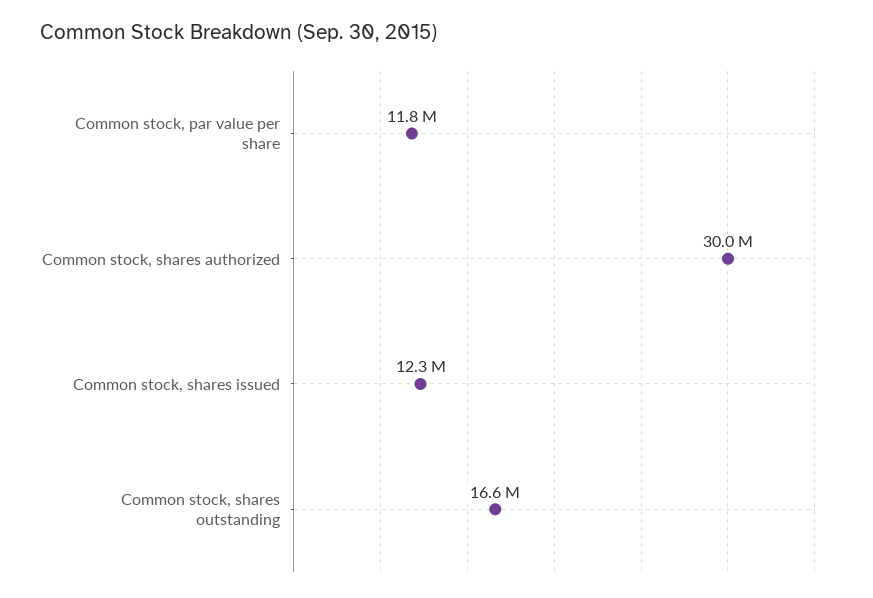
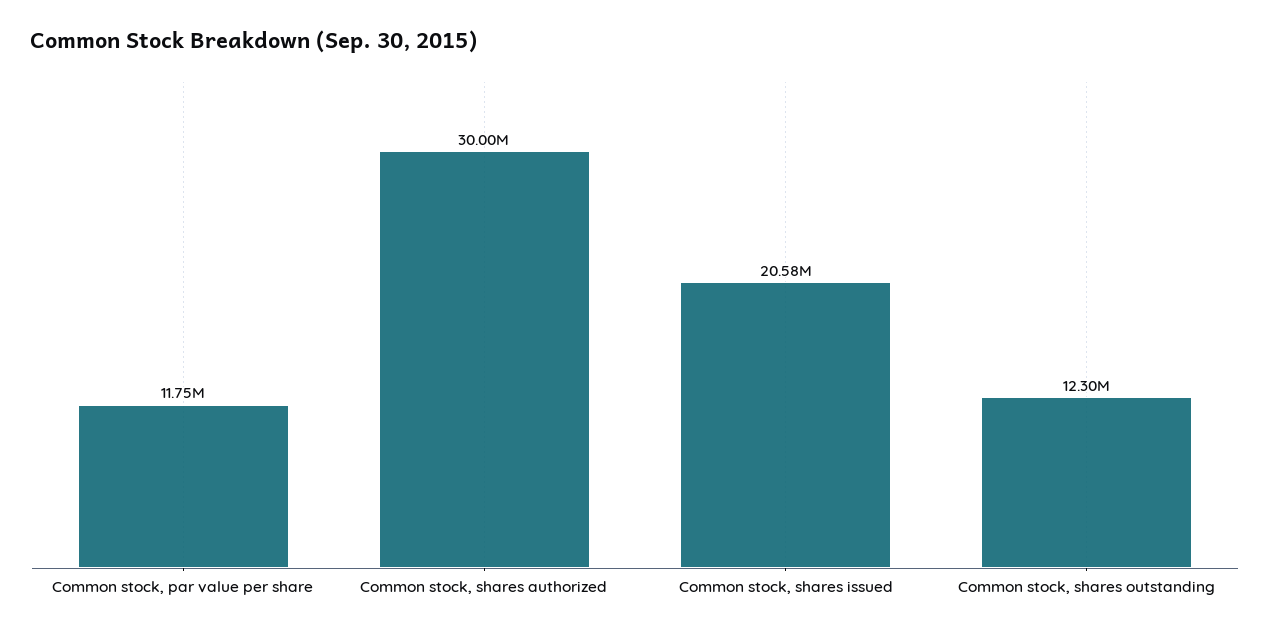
Common stock, shares issued: 12300000 -> 20580000
Common stock, shares outstanding: 16600000 -> 12300000

